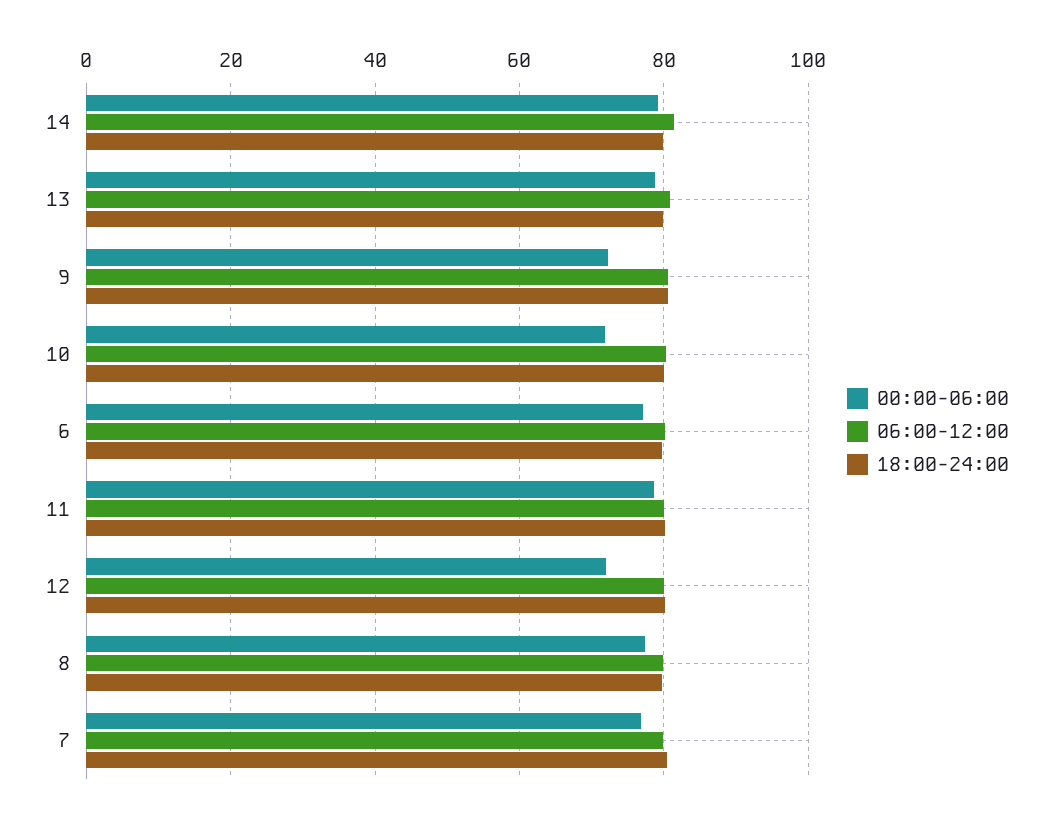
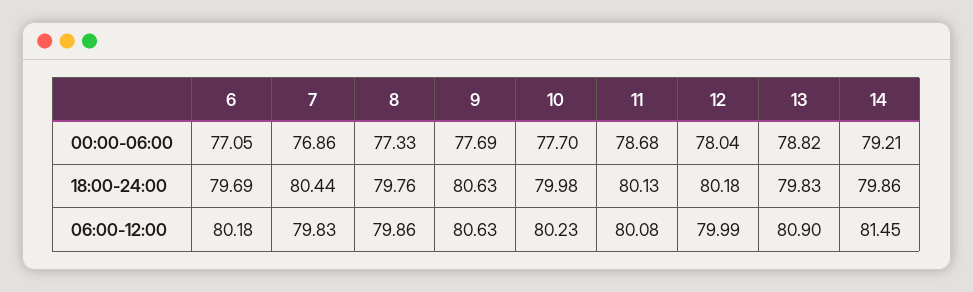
00:00-06:00, 9: 72 -> 77.69
00:00-06:00, 10: 72 -> 77.7
00:00-06:00, 12: 72 -> 78.04

